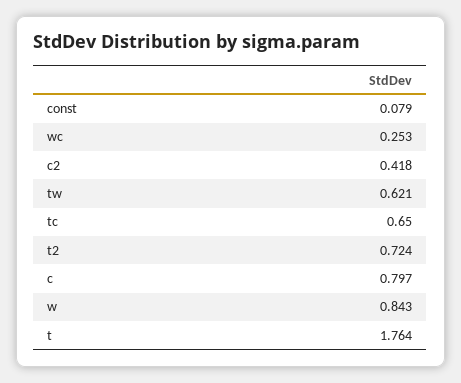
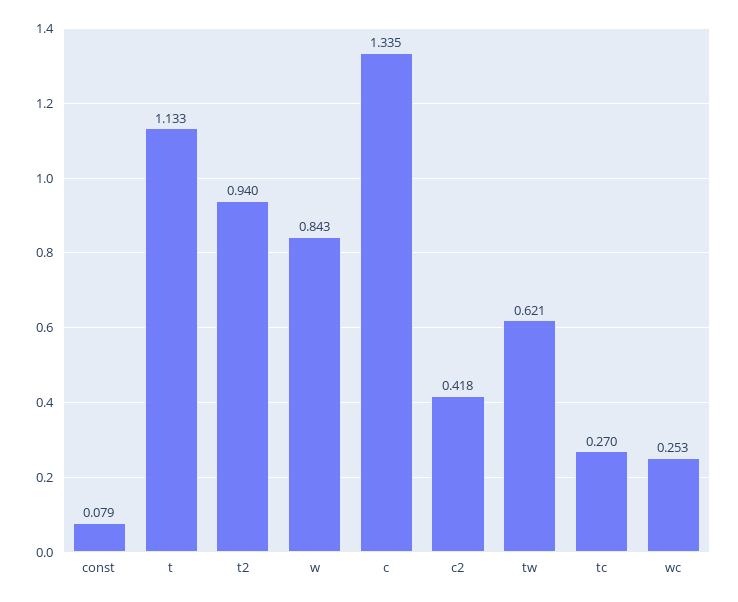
tc: 0.65 -> 0.27
t2: 0.724 -> 0.94
c: 0.797 -> 1.335
t: 1.764 -> 1.133

